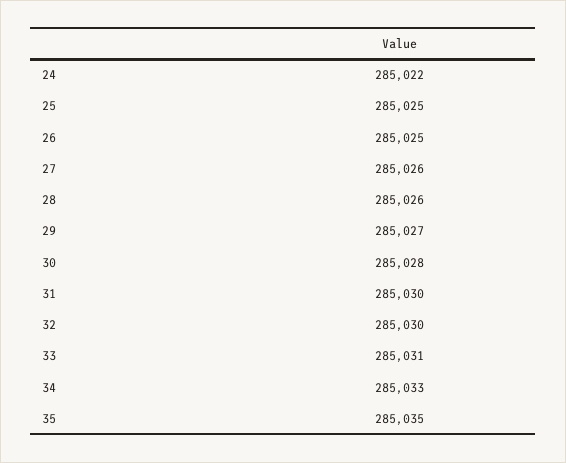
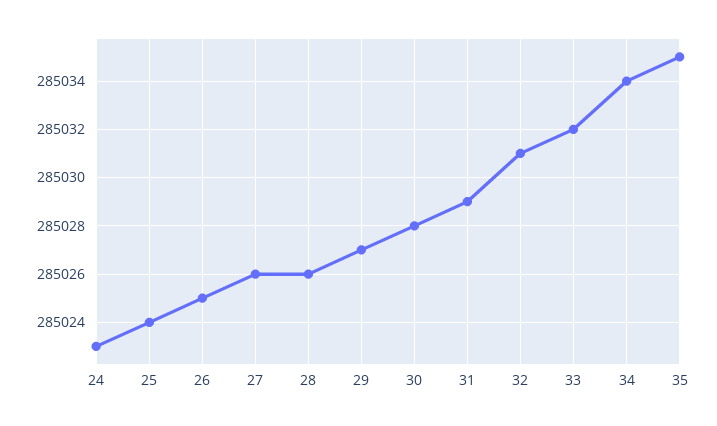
24: 285022 -> 285023
25: 285025 -> 285024
31: 285030 -> 285029
32: 285030 -> 285031
33: 285031 -> 285032
34: 285033 -> 285034

